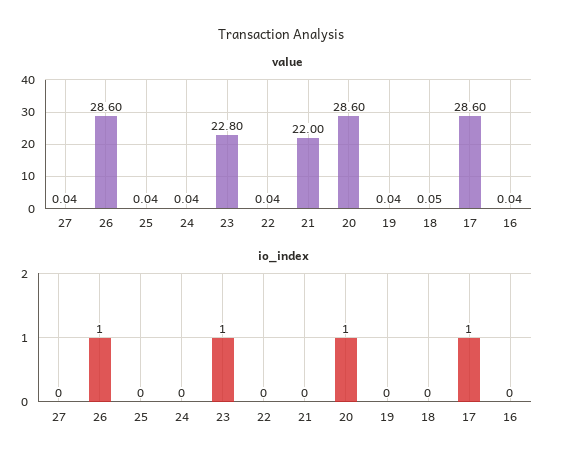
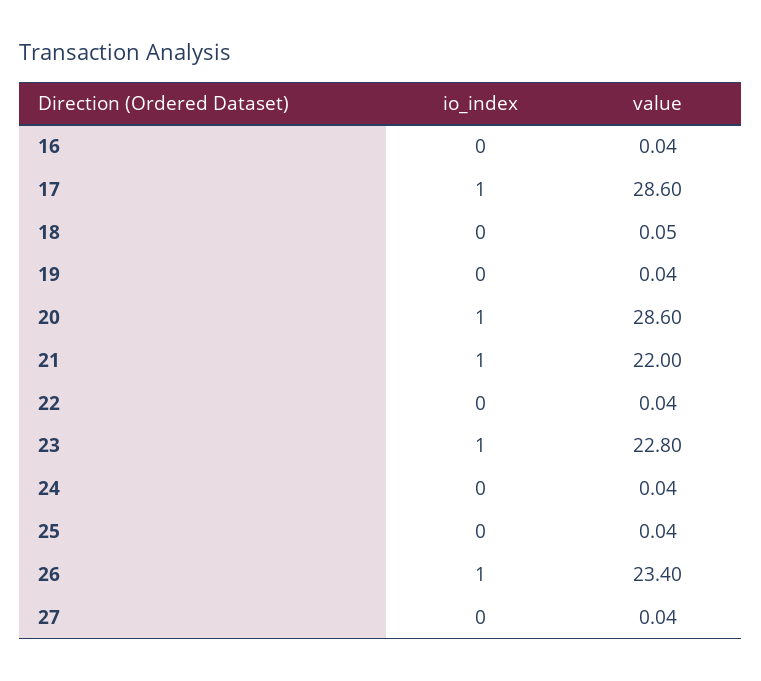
value, 26: 28.6 -> 23.4
io_index, 21: 0 -> 1

